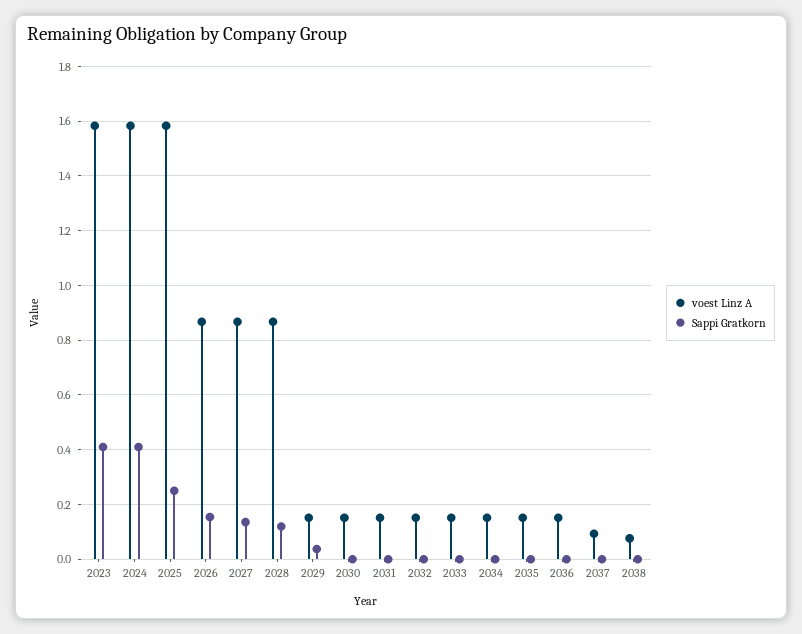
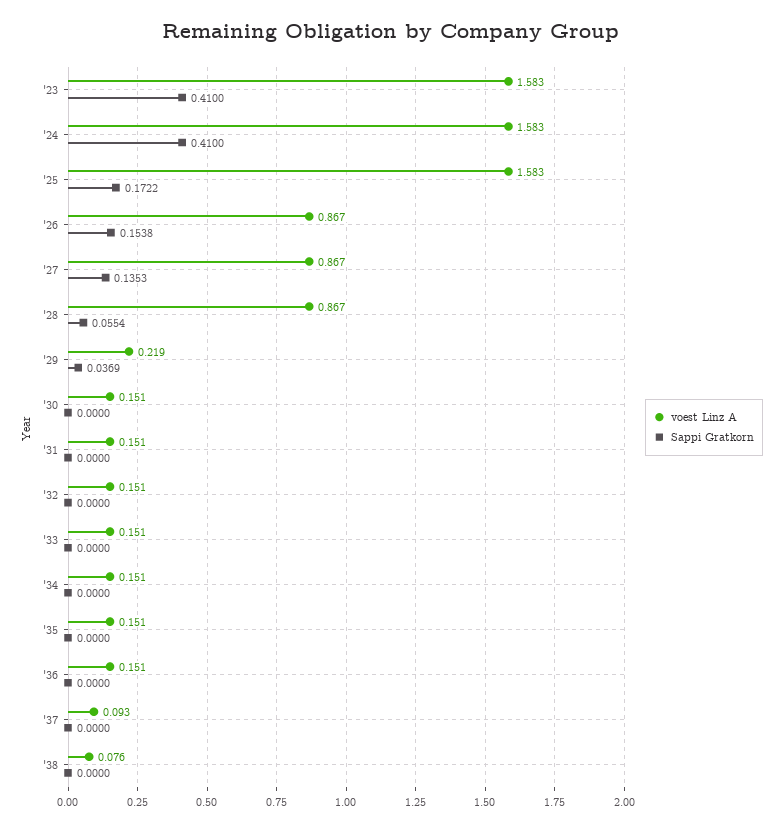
Sappi Gratkorn, 2025: 0.25 -> 0.1722
Sappi Gratkorn, 2028: 0.125 -> 0.0554
voest Linz A, 2029: 0.15 -> 0.219

